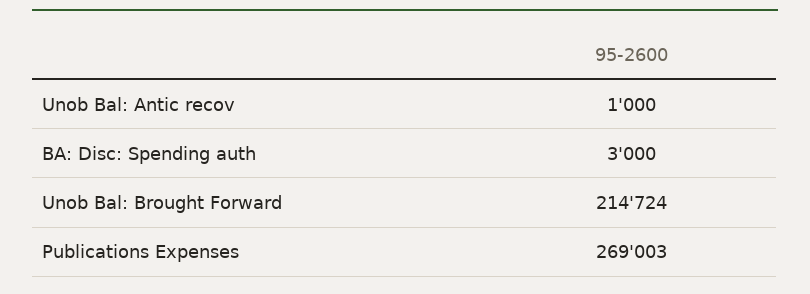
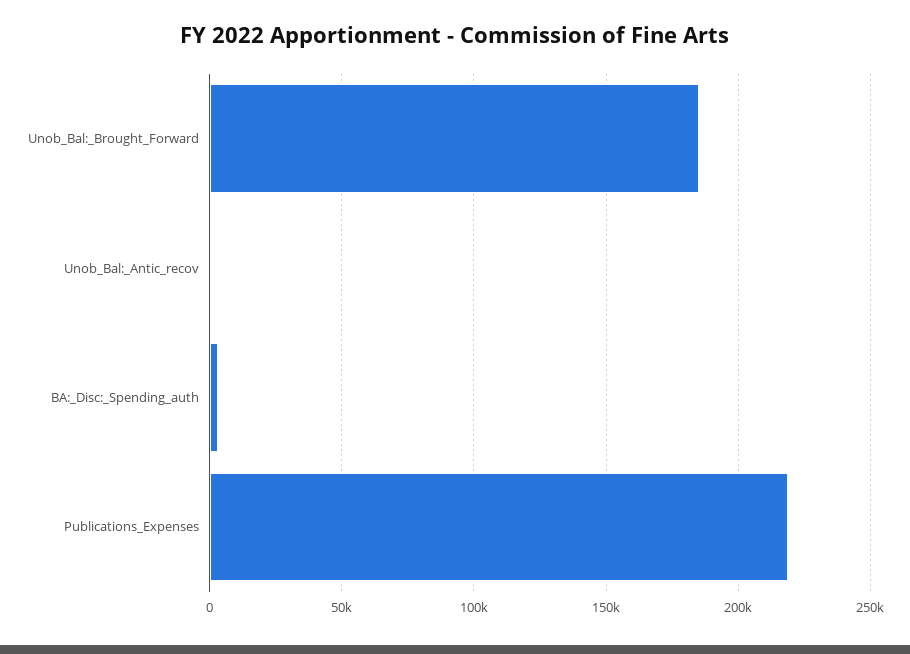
Unob Bal: Brought Forward: 214724 -> 185000
Publications Expenses: 269003 -> 220000

